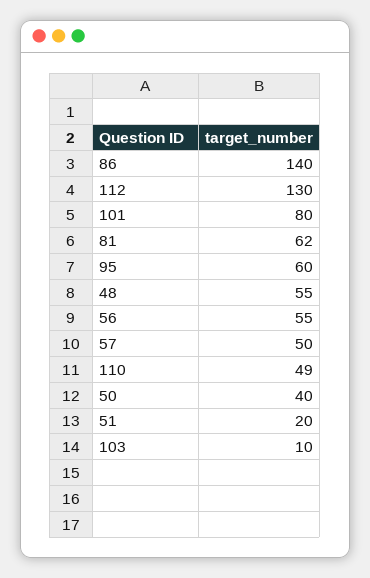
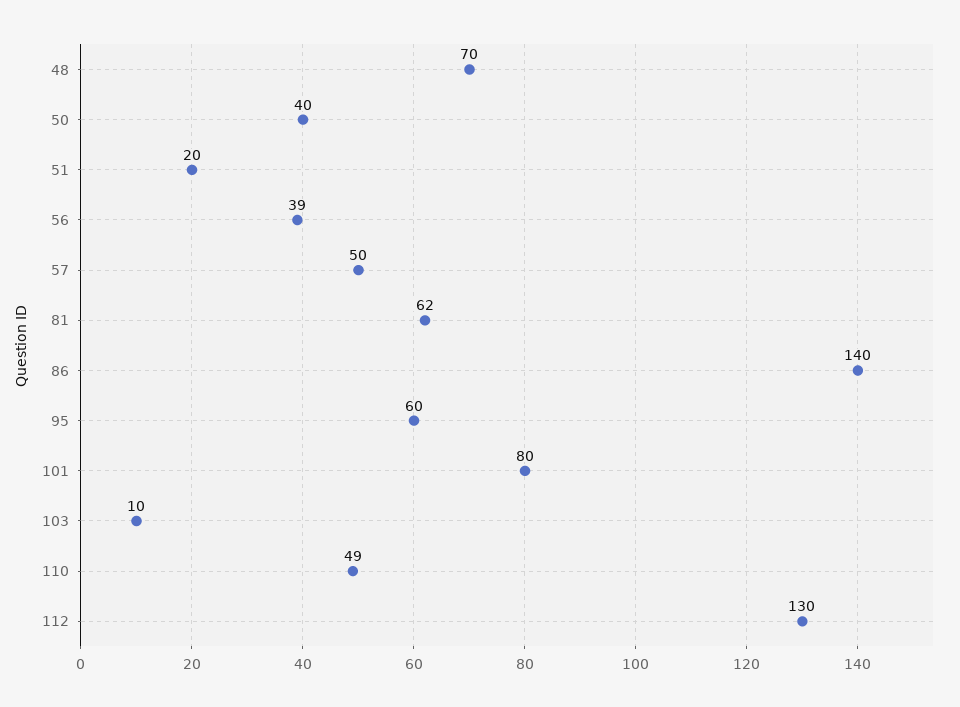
48: 55 -> 70
56: 55 -> 39

